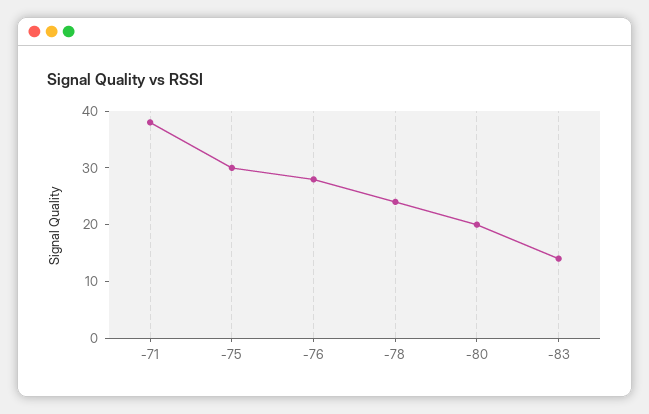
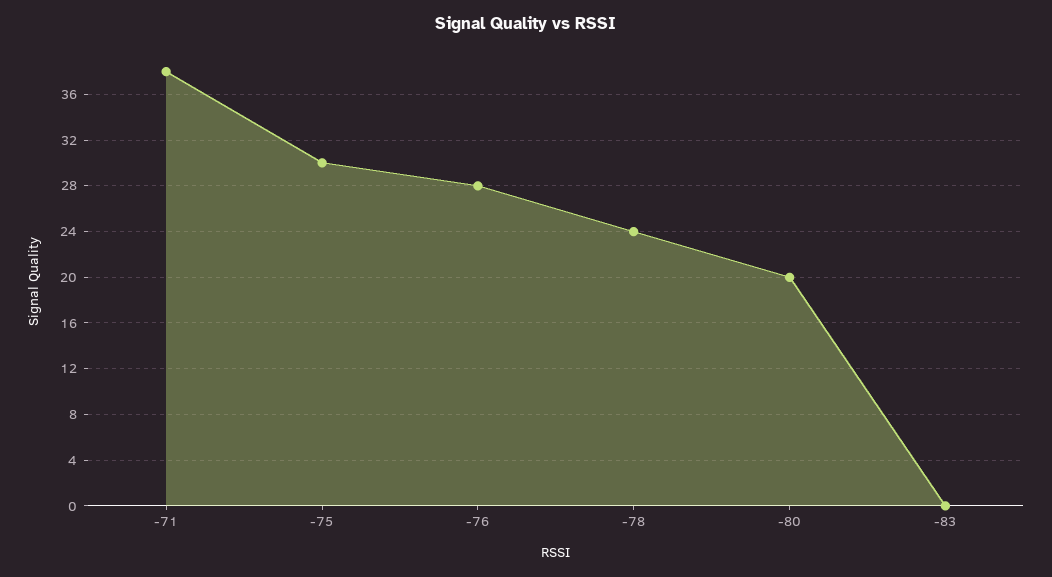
-83: 15 -> 0

